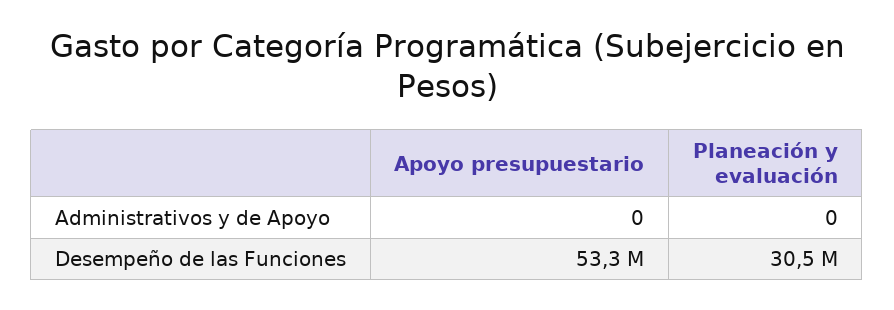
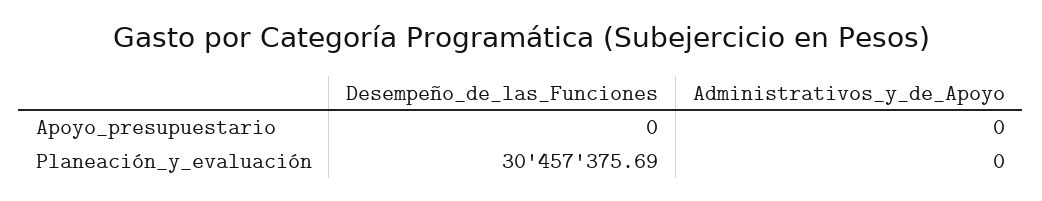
Apoyo presupuestario, Desempeño de las Funciones: 53300000 -> 0

